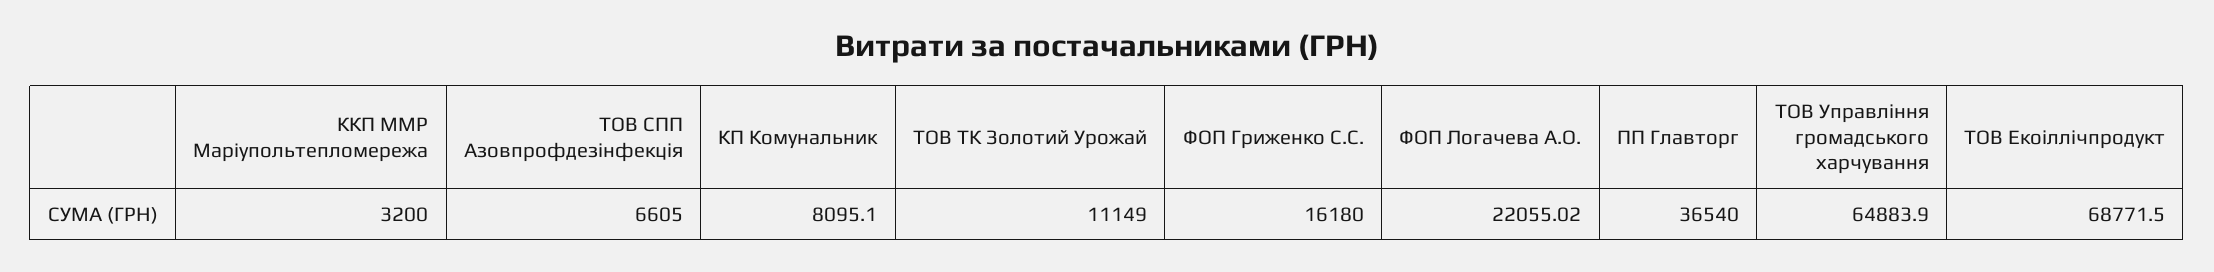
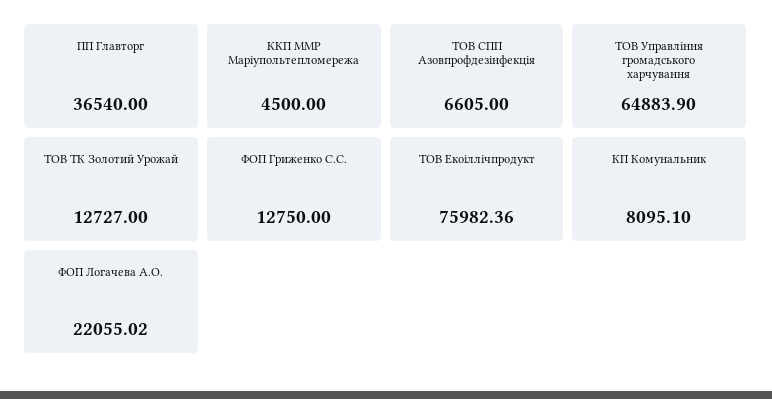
ККП ММР Марiупольтепломережа: 3200 -> 4500
ТОВ ТК Золотий Урожай: 11149 -> 12727
ФОП Гриженко С.С.: 16180 -> 12750
ТОВ Екоіллічпродукт: 68771.5 -> 75982.36

